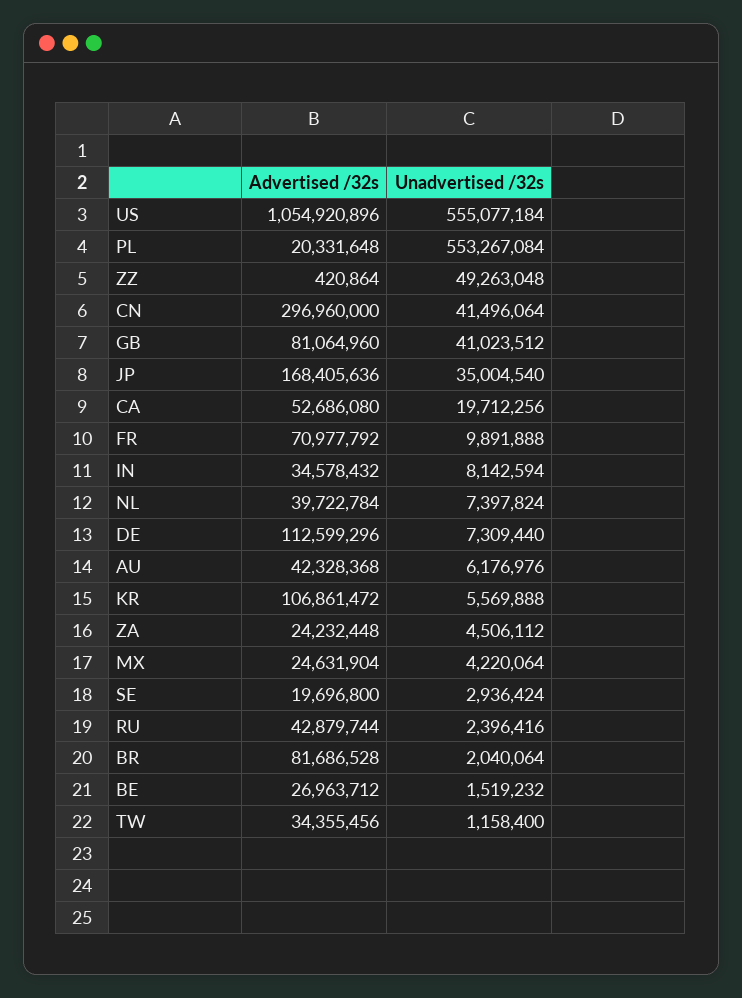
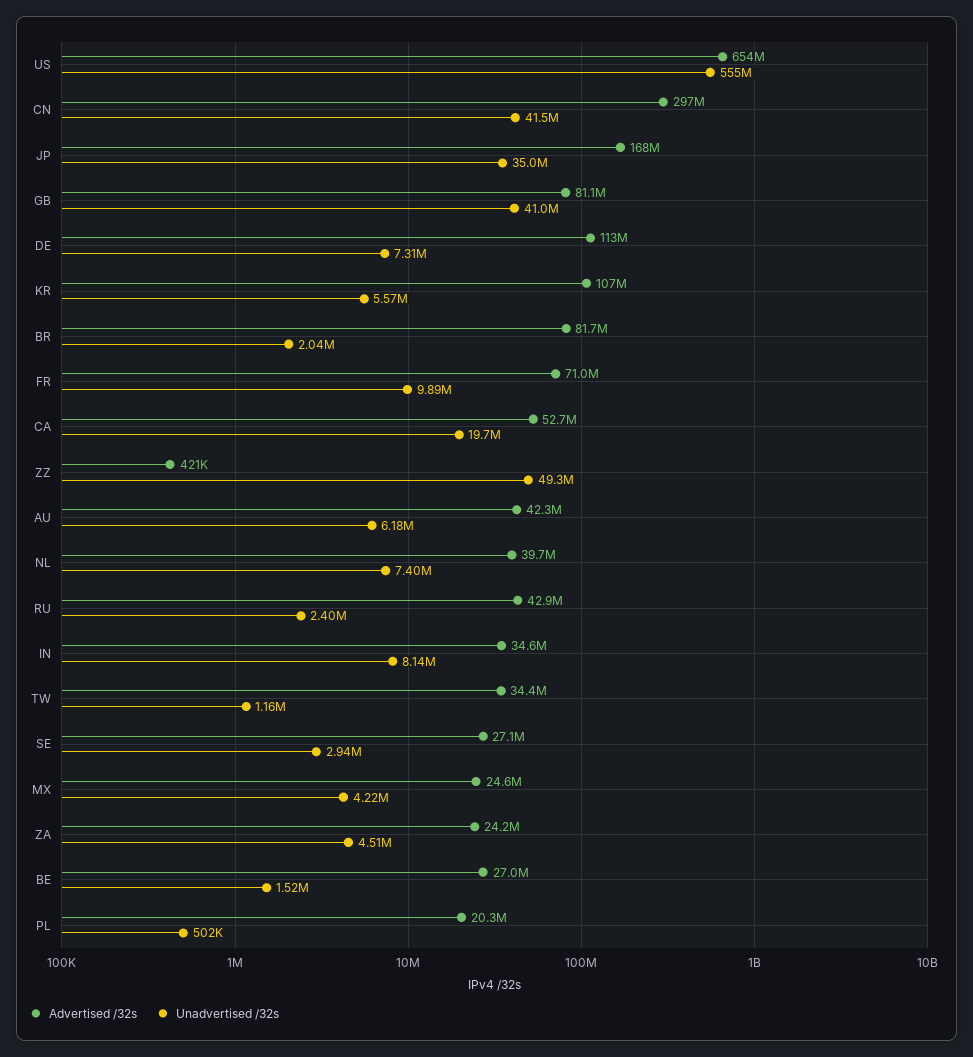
Advertised /32s, US: 1054920896 -> 654000000
Unadvertised /32s, PL: 553267084 -> 502000
Advertised /32s, SE: 19696800 -> 27100000

